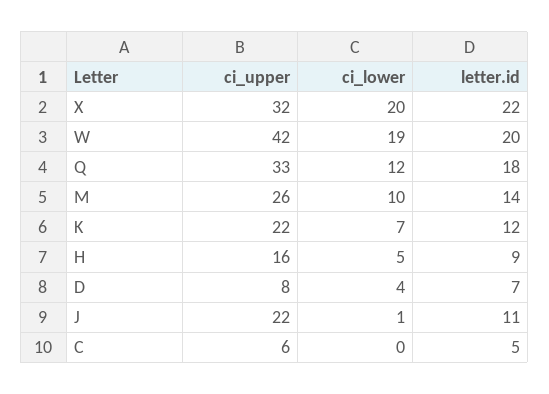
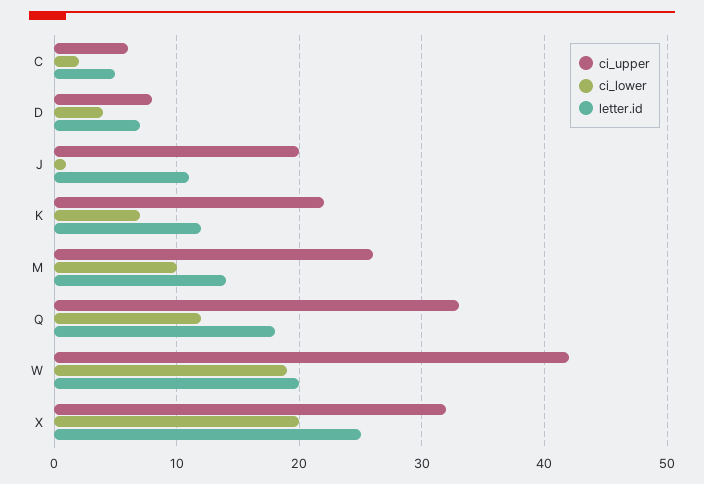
letter.id, X: 22 -> 25
ci_upper, H: 16 -> none
ci_lower, H: 5 -> none
letter.id, H: 9 -> none
ci_upper, J: 22 -> 20
ci_lower, C: 0 -> 2

